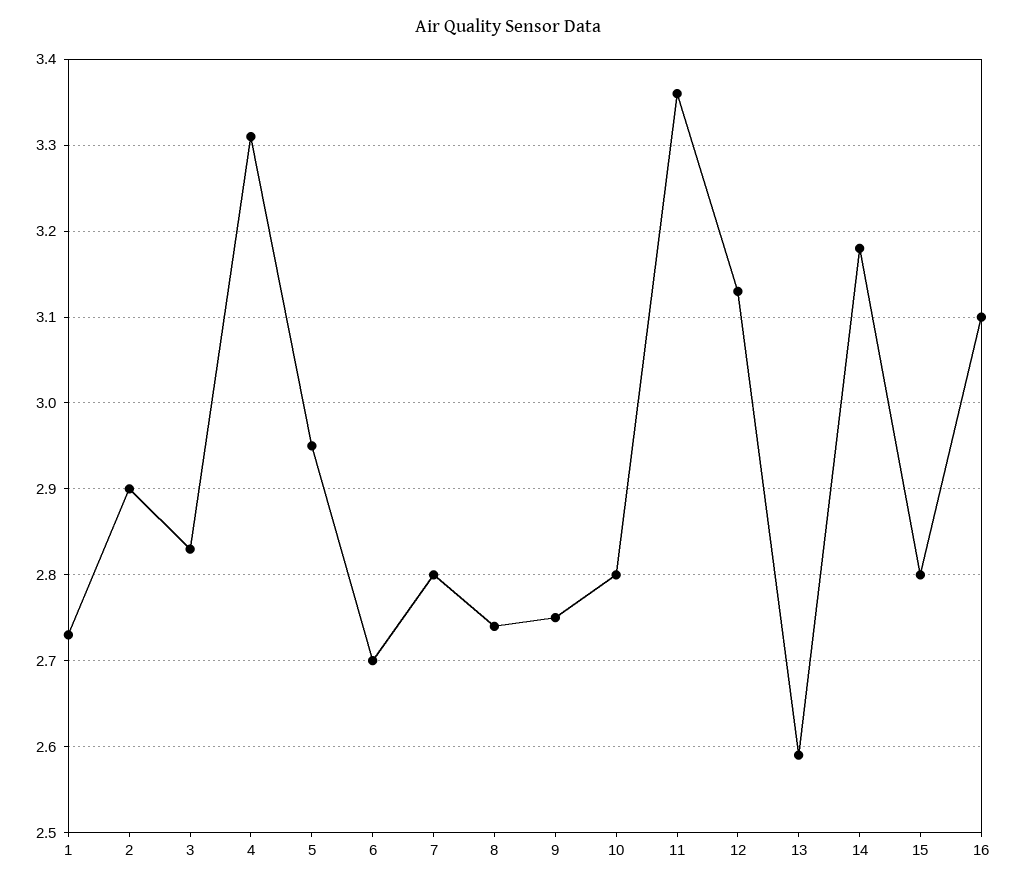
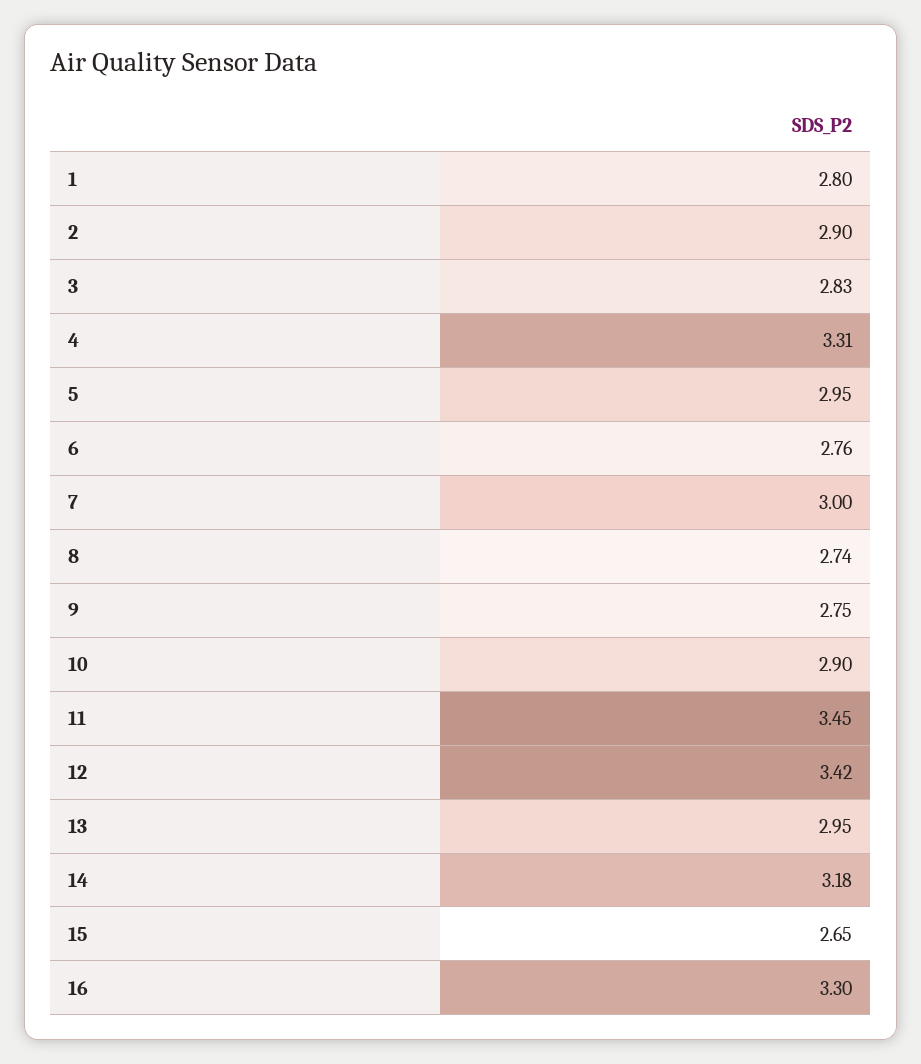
1: 2.73 -> 2.8
6: 2.7 -> 2.76
7: 2.8 -> 3
10: 2.8 -> 2.9
11: 3.36 -> 3.45
12: 3.13 -> 3.42
13: 2.59 -> 2.95
15: 2.8 -> 2.65
16: 3.1 -> 3.3

